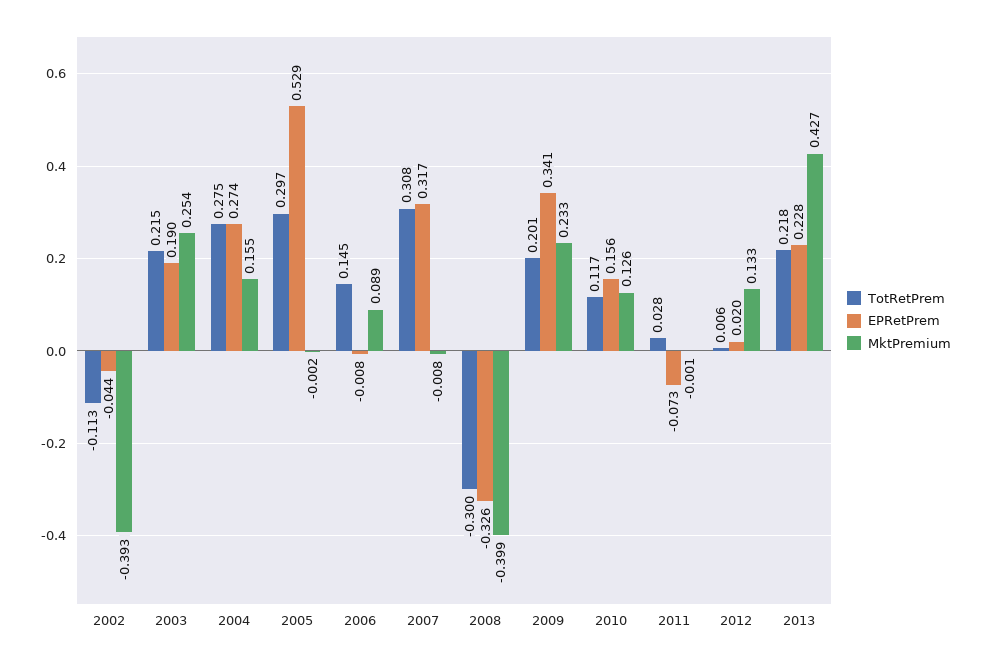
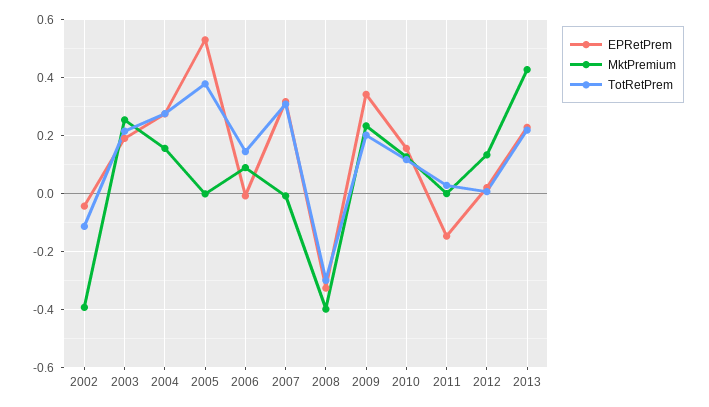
TotRetPrem, 2005: 0.297 -> 0.375
EPRetPrem, 2011: -0.073 -> -0.15

